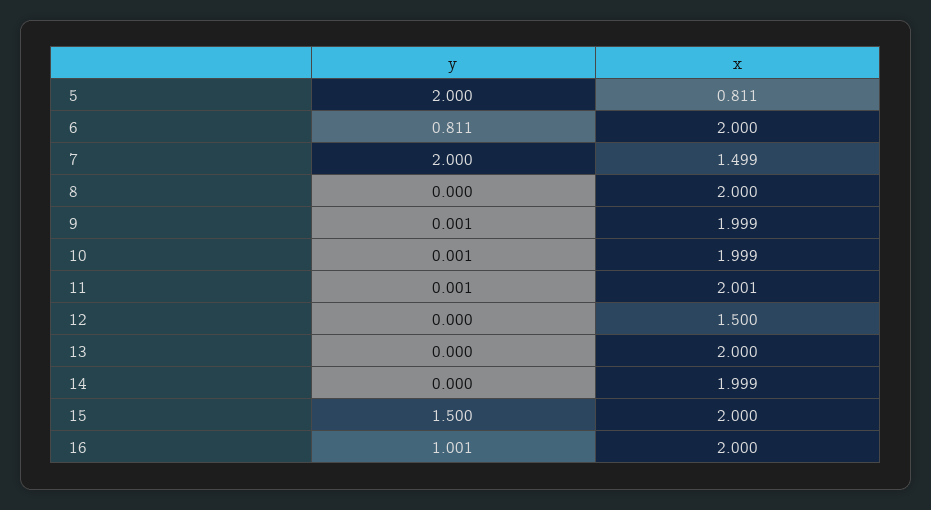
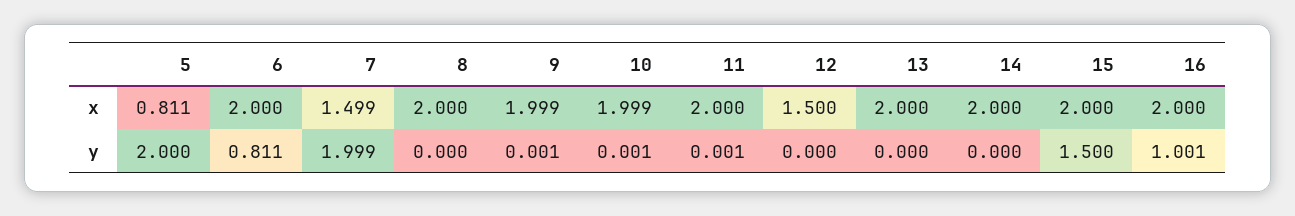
y, 7: 2 -> 1.999
x, 11: 2.001 -> 2
x, 14: 1.999 -> 2

